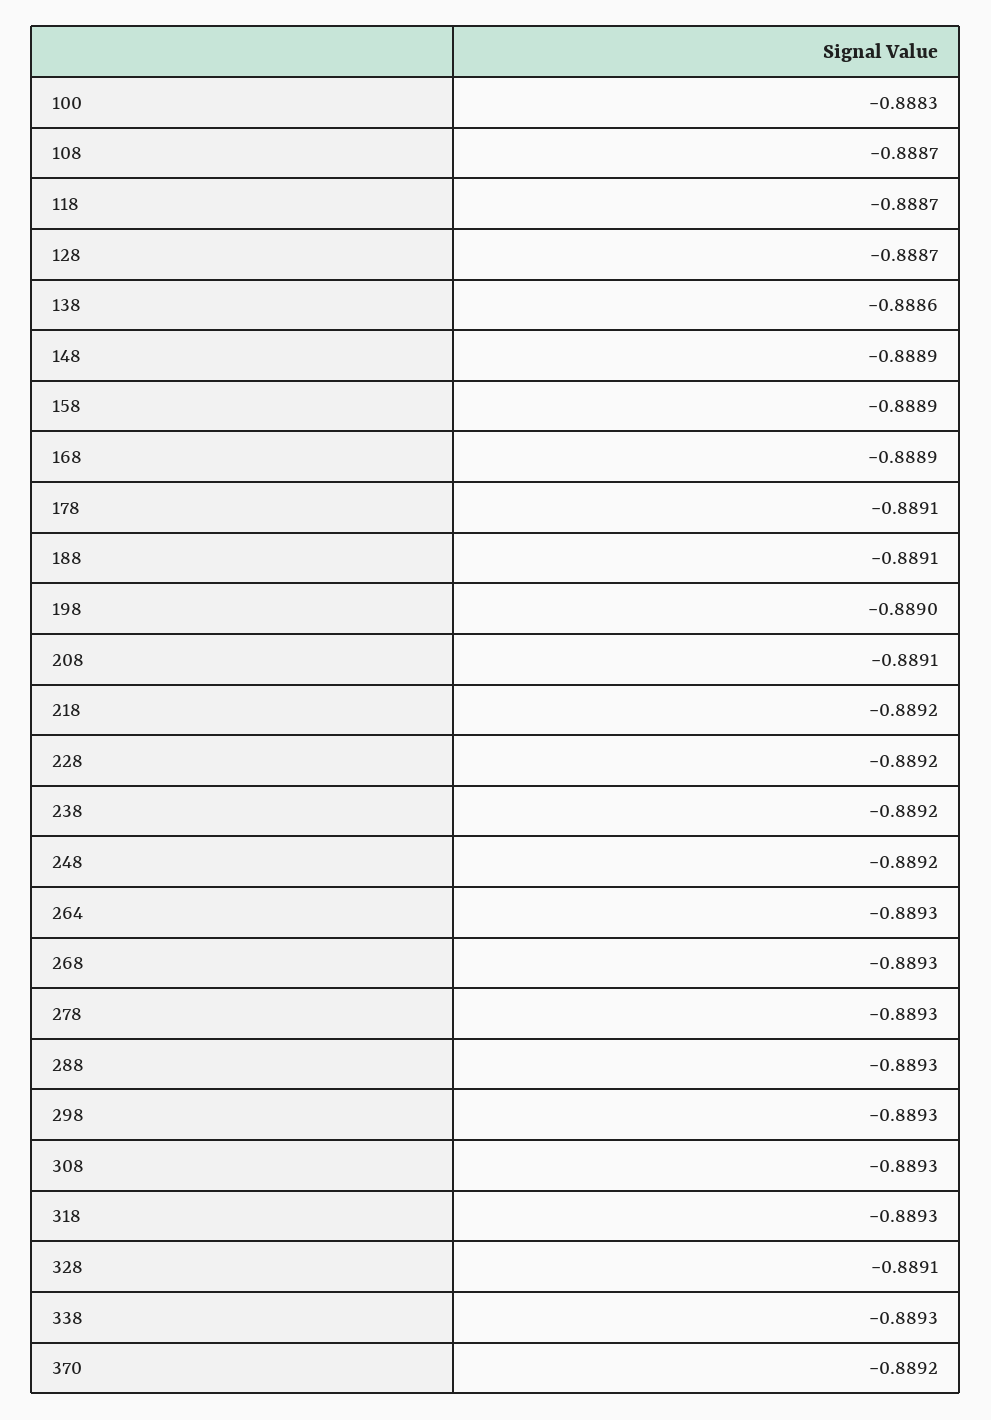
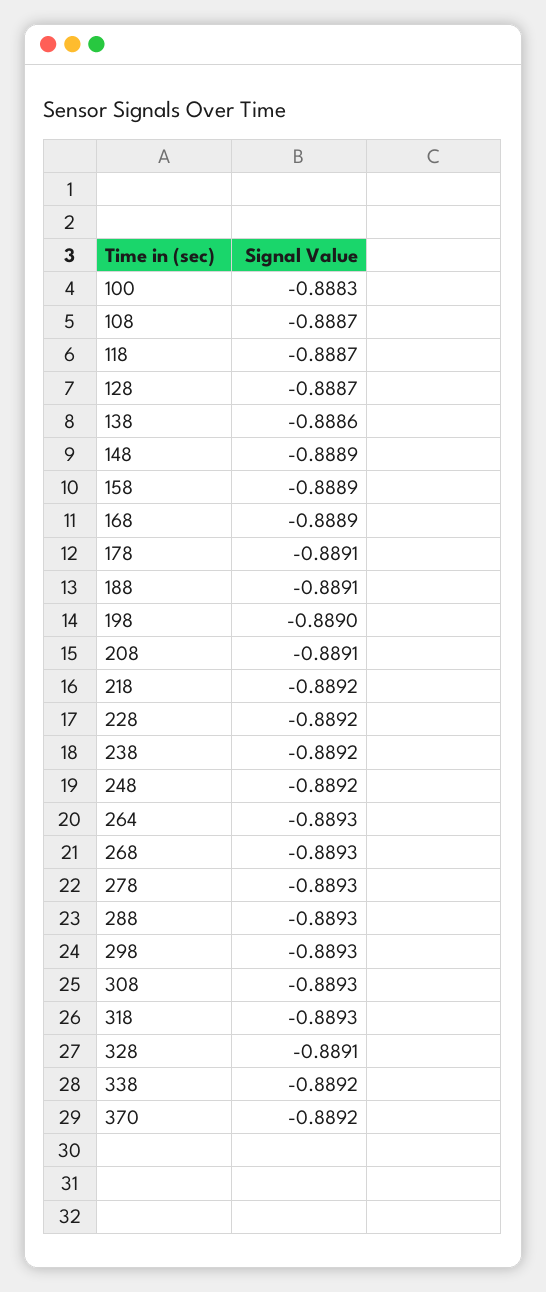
338: -0.8893 -> -0.8892

